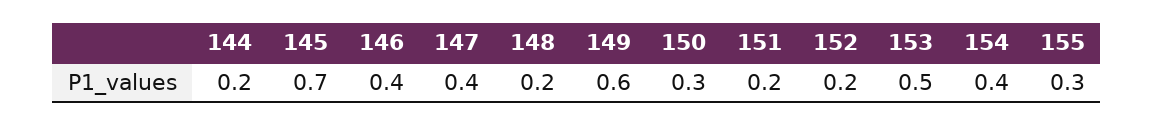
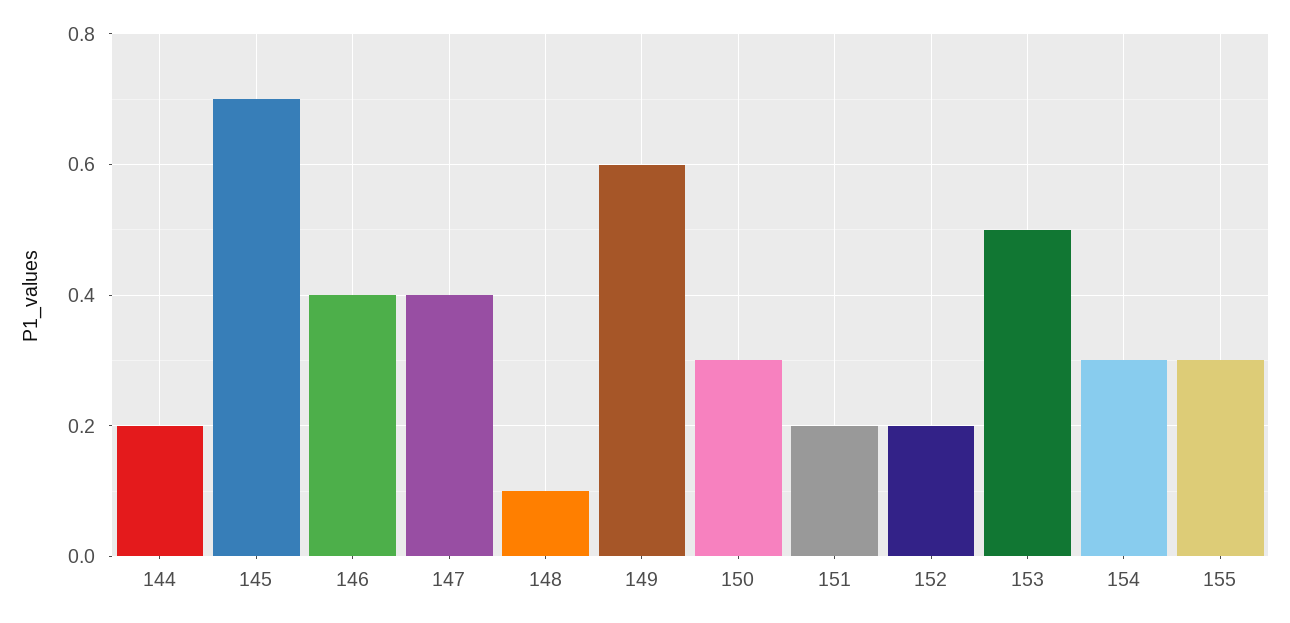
148: 0.2 -> 0.1
154: 0.4 -> 0.3

